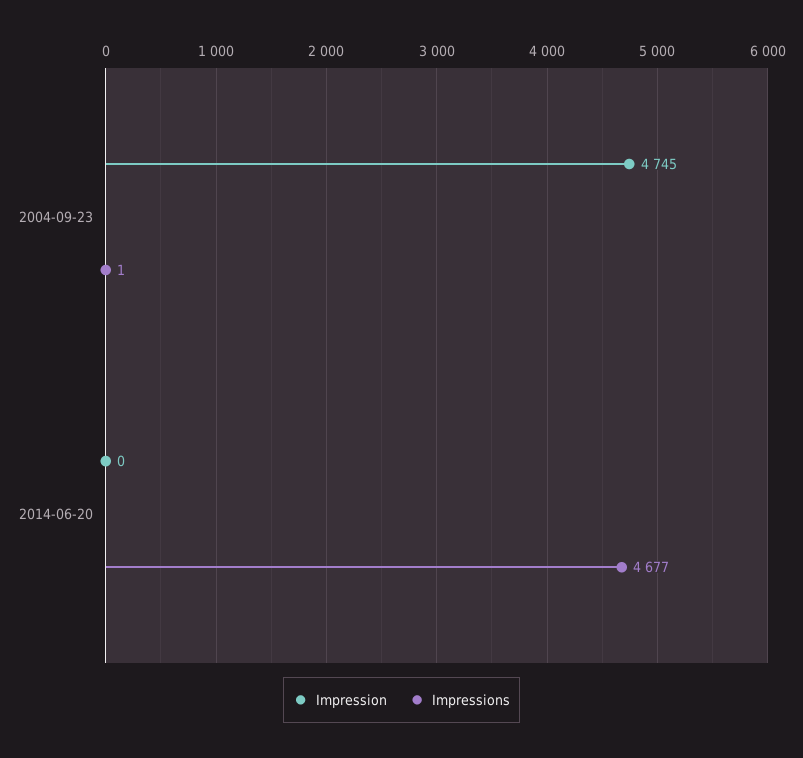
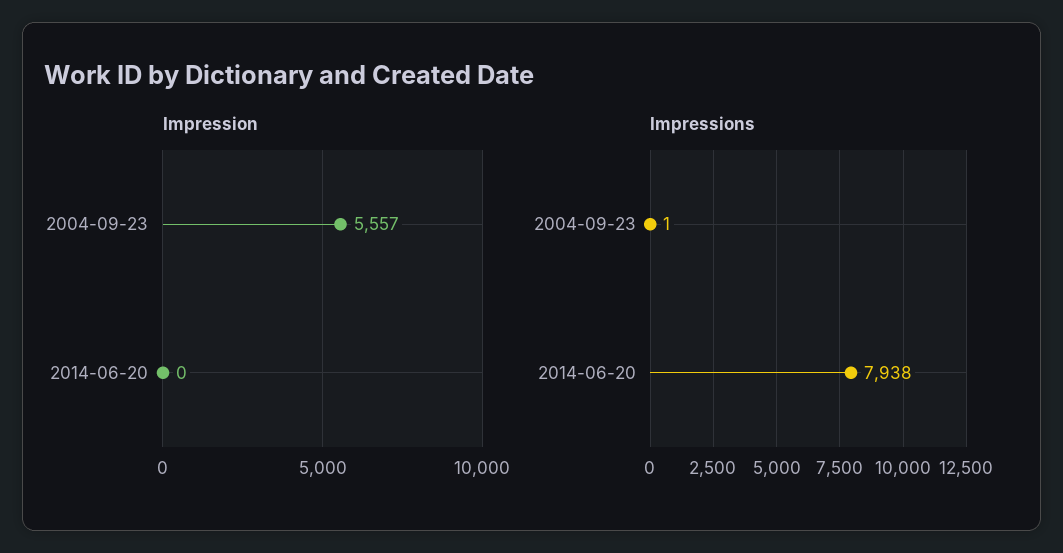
Impression, 2004-09-23: 4745 -> 5557
Impressions, 2014-06-20: 4677 -> 7938

